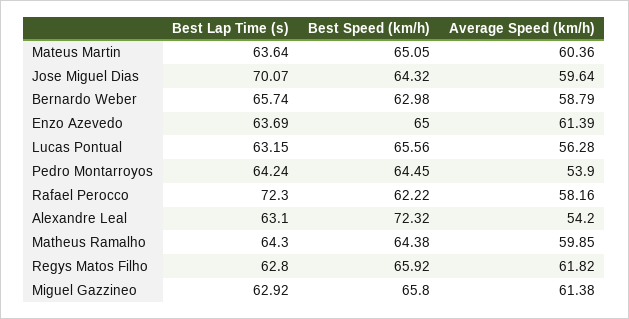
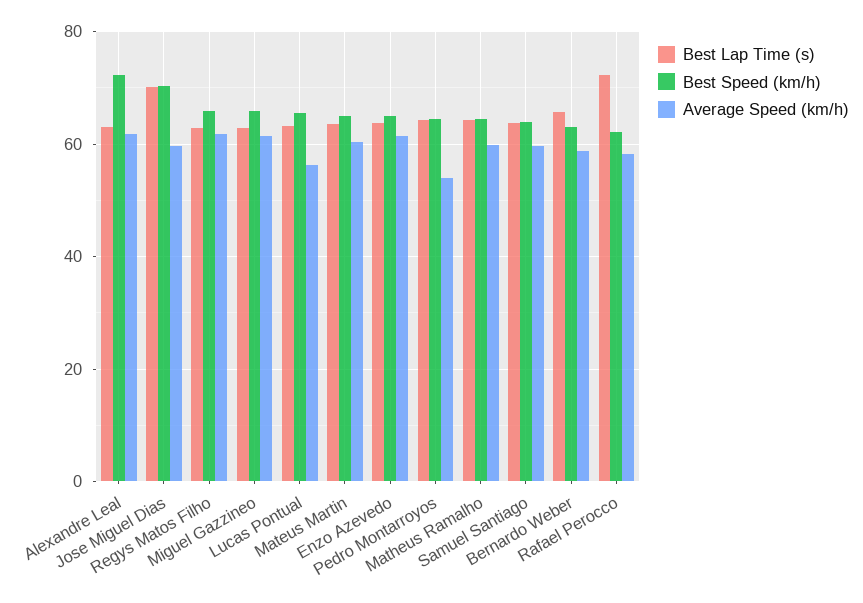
Best Speed (km/h), Jose Miguel Dias: 64.32 -> 70
Average Speed (km/h), Alexandre Leal: 54.2 -> 62
Best Lap Time (s), Samuel Santiago: none -> 64
Best Speed (km/h), Samuel Santiago: none -> 64
Average Speed (km/h), Samuel Santiago: none -> 60

